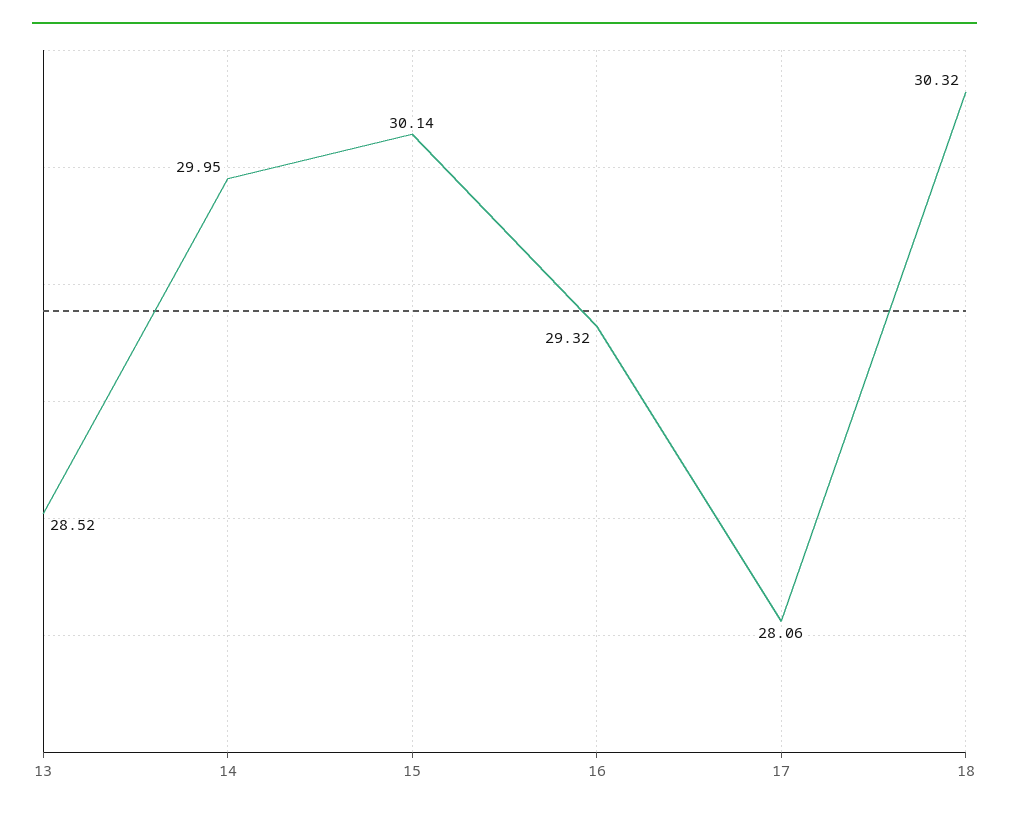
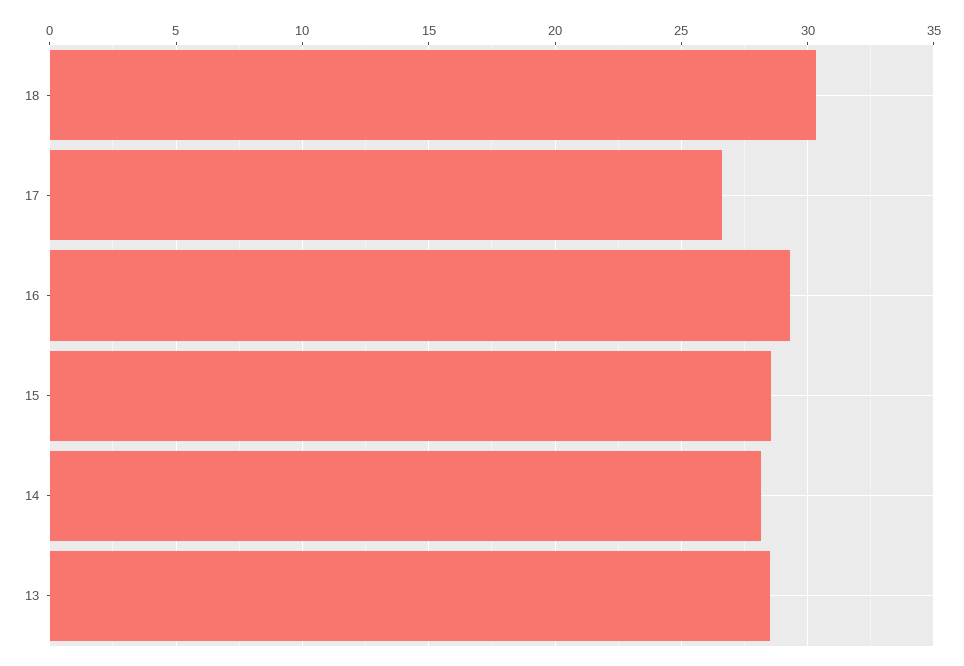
14: 29.95 -> 28
15: 30.14 -> 28.5
17: 28.06 -> 26.5

